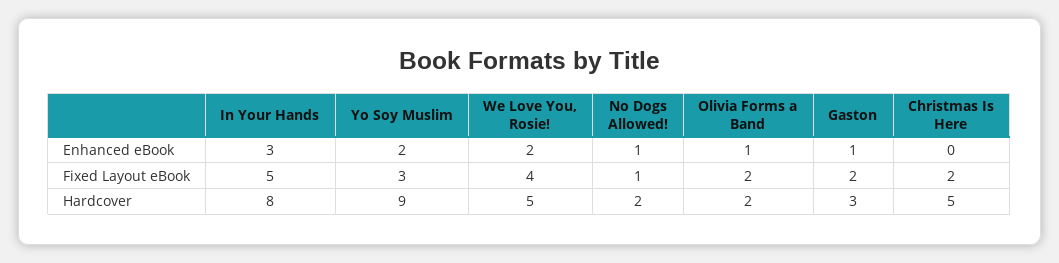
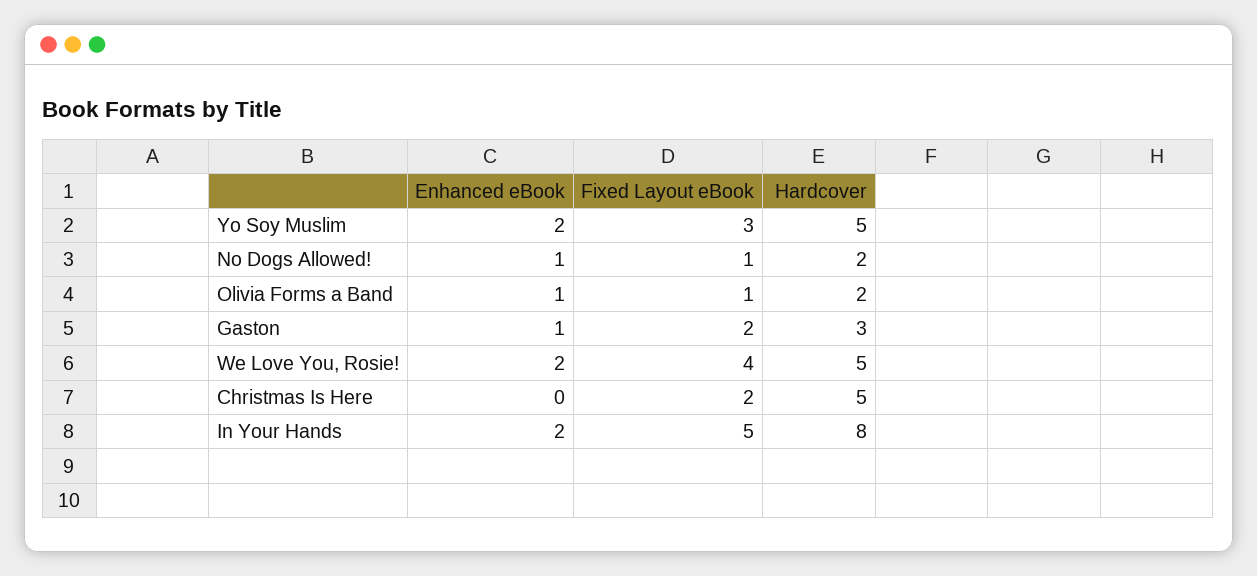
In Your Hands, Enhanced eBook: 3 -> 2
Olivia Forms a Band, Fixed Layout eBook: 2 -> 1
Yo Soy Muslim, Hardcover: 9 -> 5

